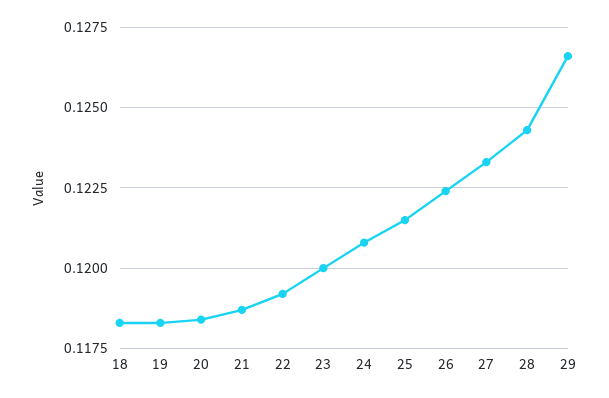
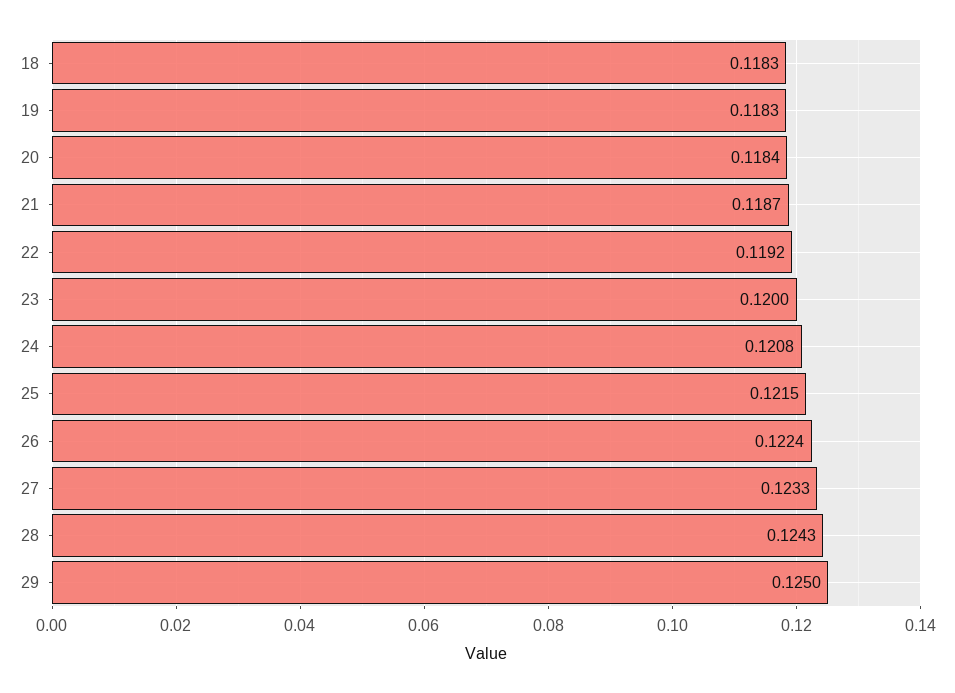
29: 0.1265 -> 0.125

